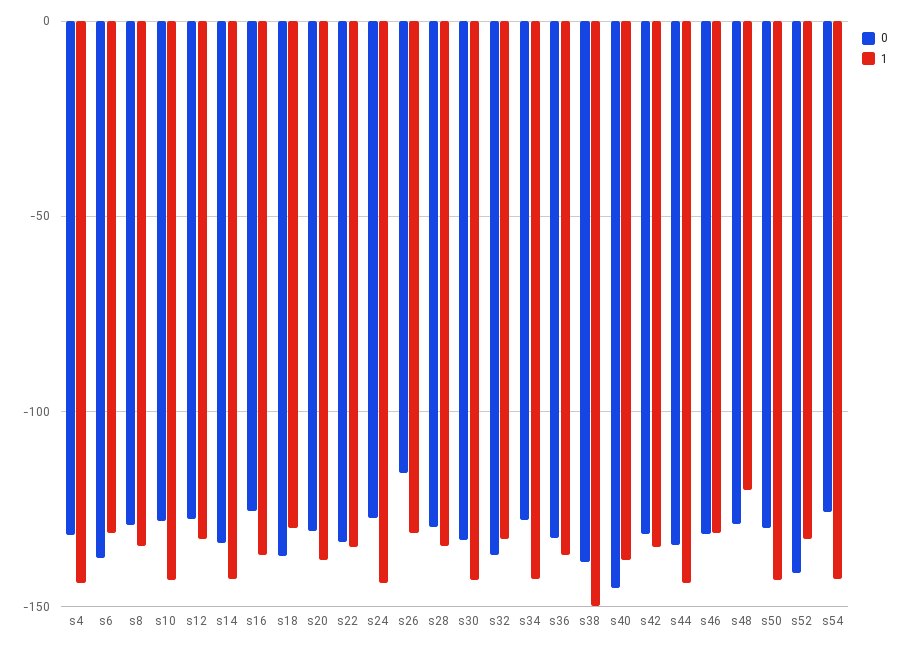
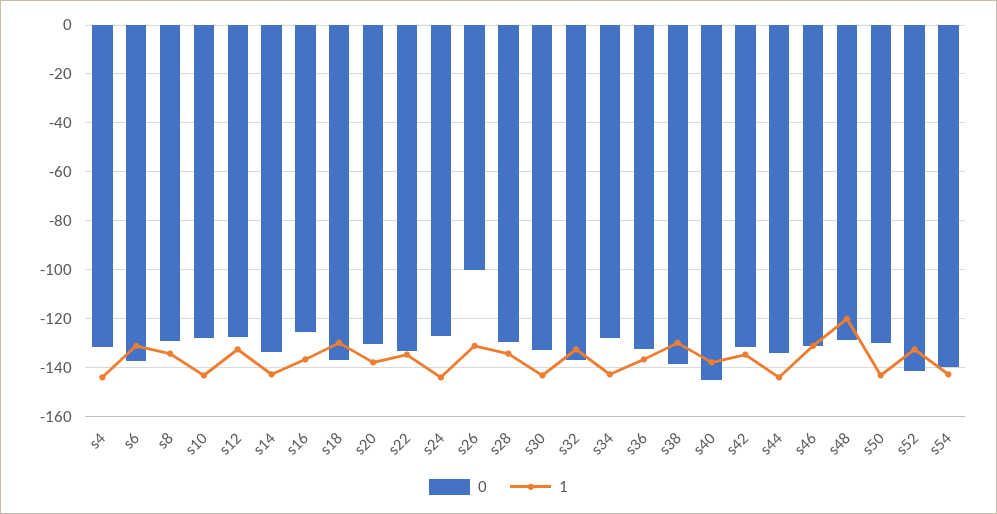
0, s26: -115 -> -100
1, s38: -150 -> -130
0, s54: -125 -> -140

